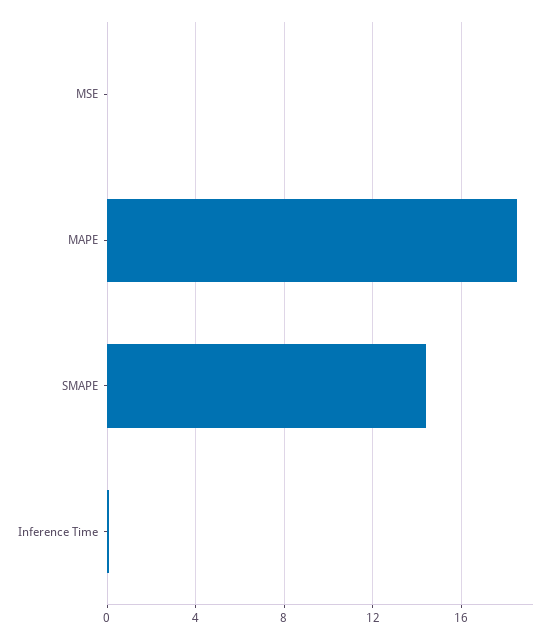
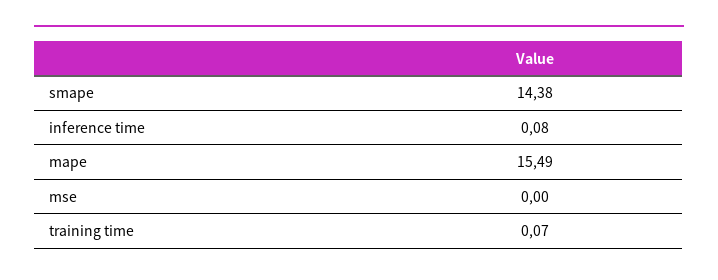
MAPE: 18.5 -> 15.49
training time: none -> 0.07

